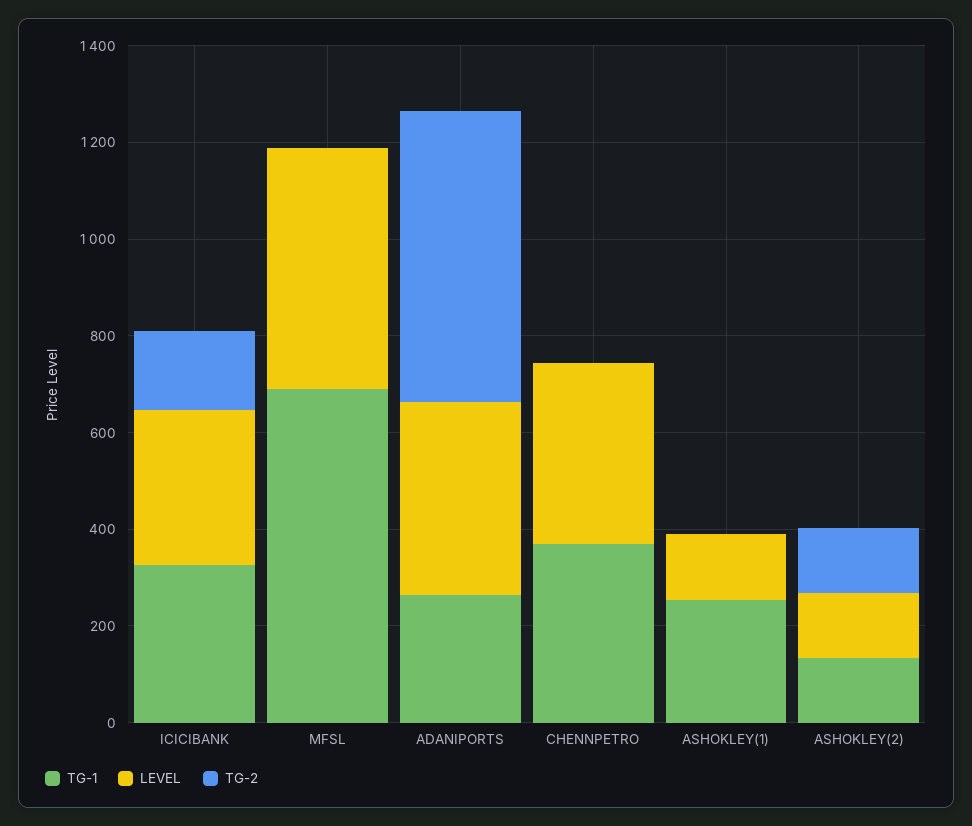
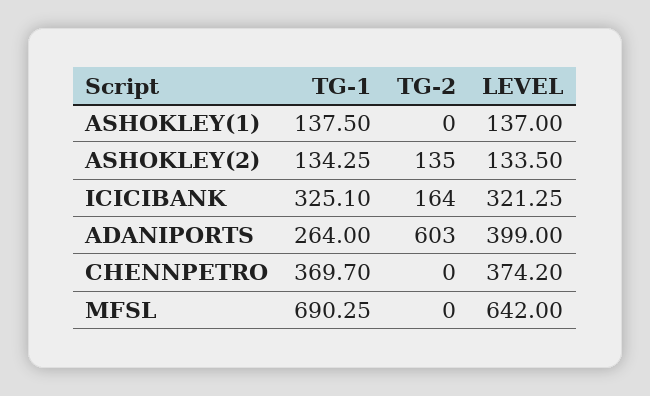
LEVEL, MFSL: 500 -> 642
TG-1, ASHOKLEY(1): 250 -> 137.5

